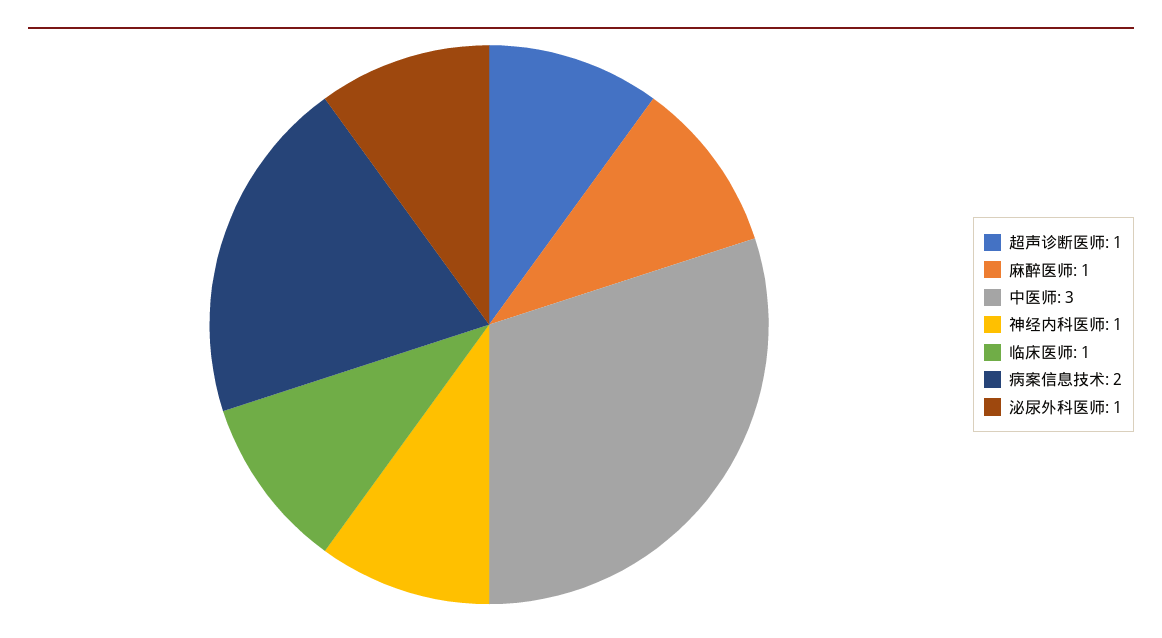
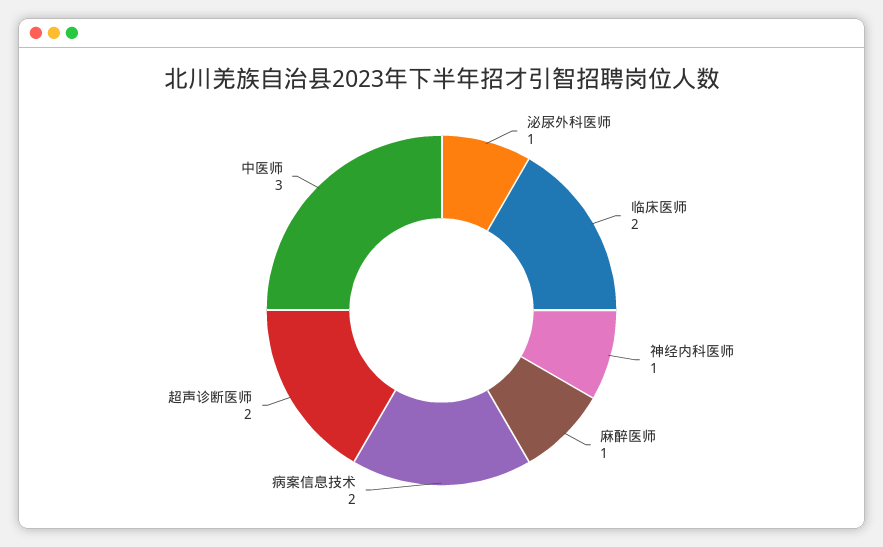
超声诊断医师: 1 -> 2
临床医师: 1 -> 2

